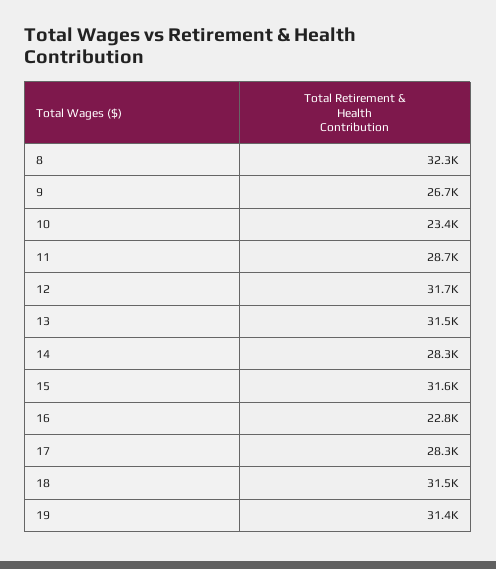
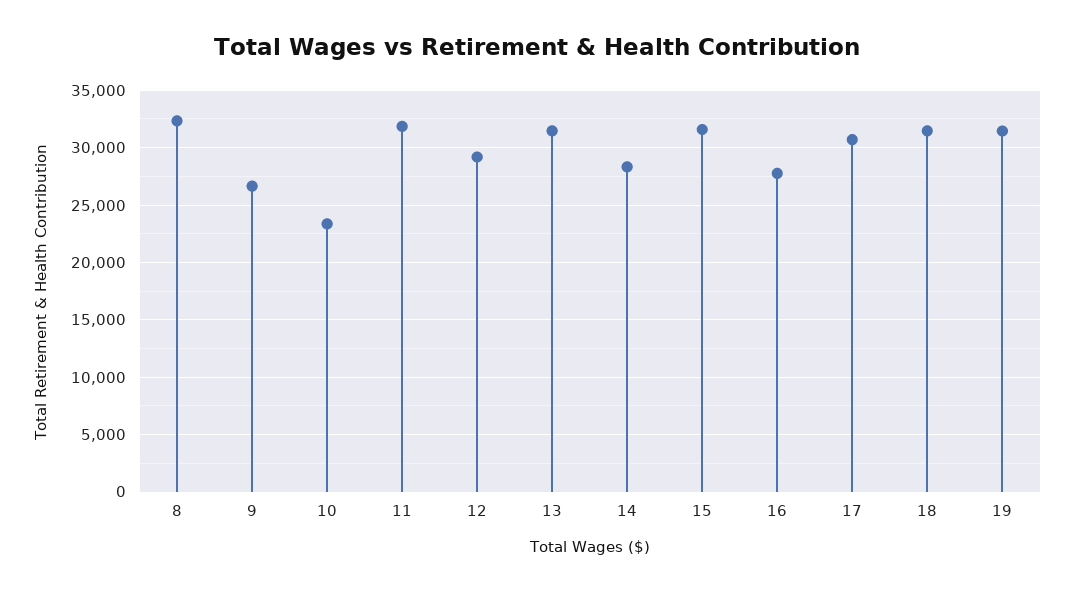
11: 28700 -> 32000
12: 31700 -> 29000
16: 22800 -> 28000
17: 28300 -> 31000

